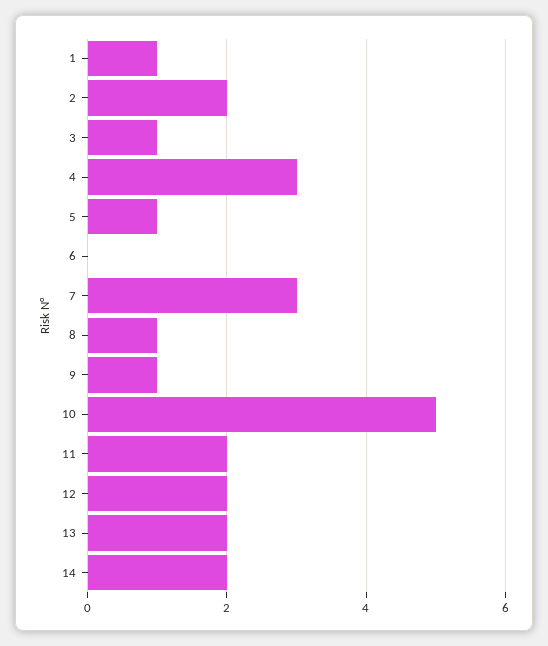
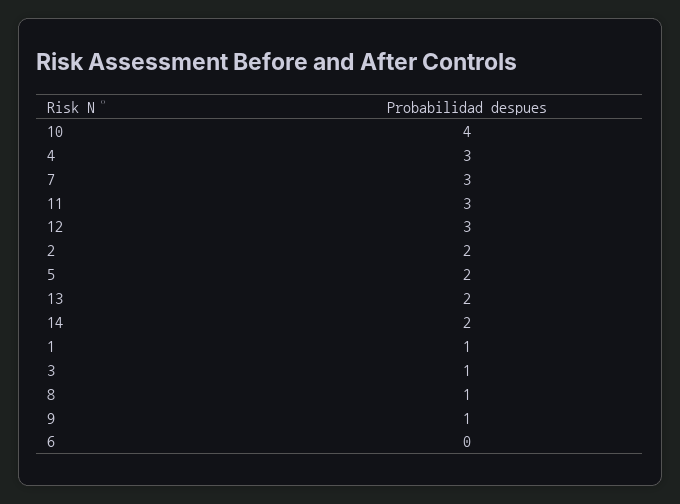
5: 1 -> 2
10: 5 -> 4
11: 2 -> 3
12: 2 -> 3

